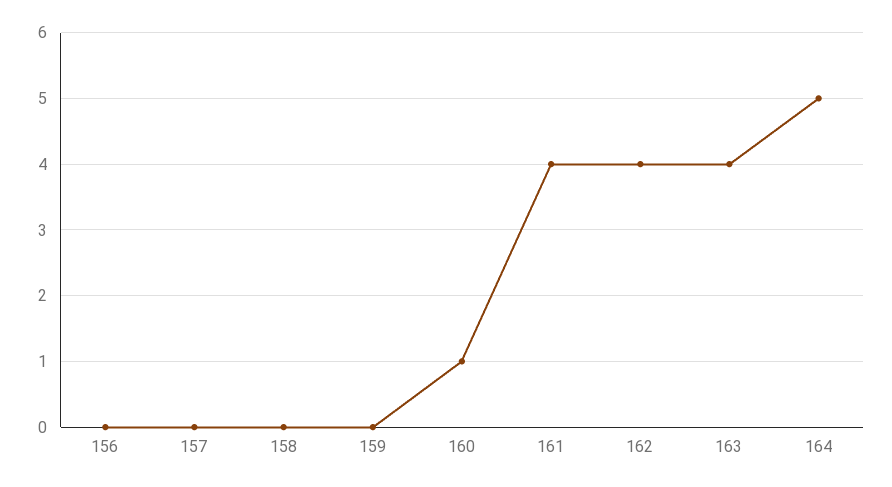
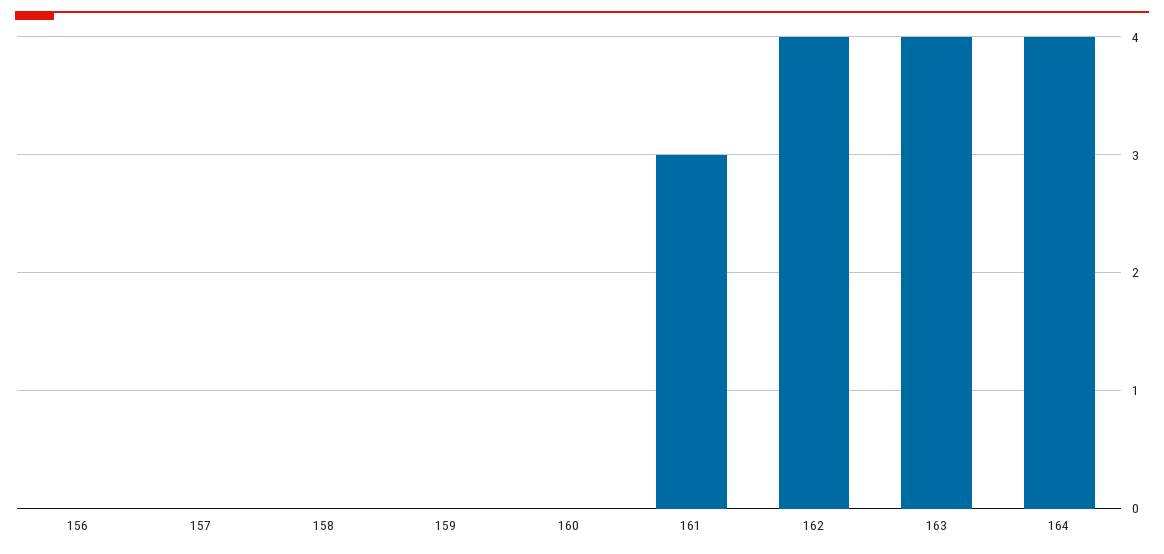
160: 1 -> 0
161: 4 -> 3
164: 5 -> 4

